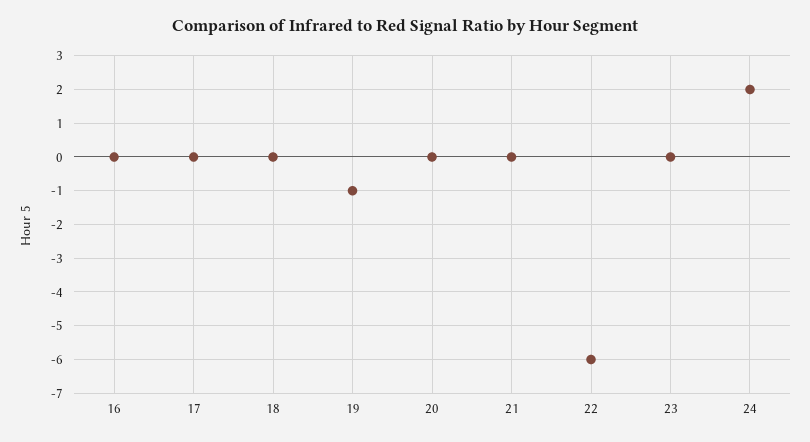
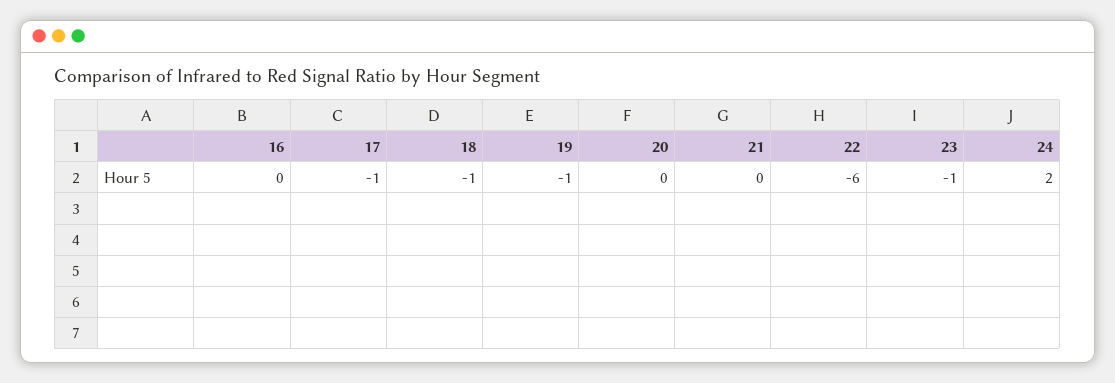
17: 0 -> -1
18: 0 -> -1
23: 0 -> -1

